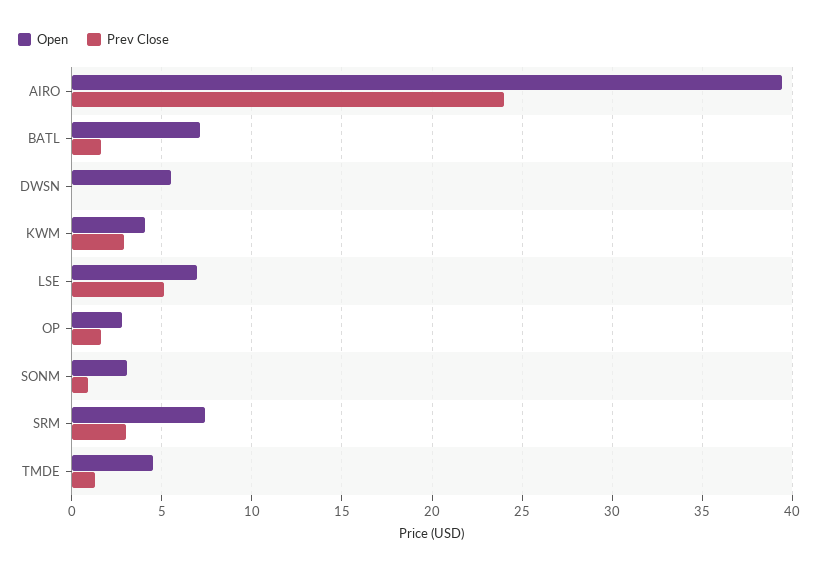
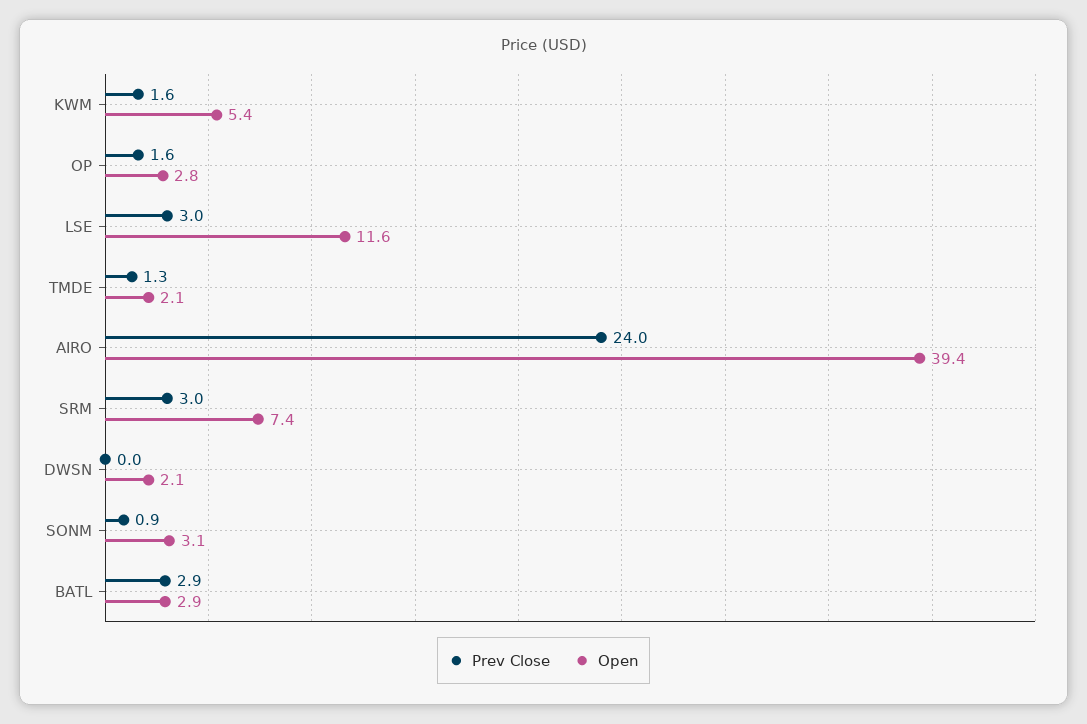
Open, BATL: 7 -> 2.9
Prev Close, BATL: 1.5 -> 2.9
Open, DWSN: 5.5 -> 2.1
Open, KWM: 4 -> 5.4
Prev Close, KWM: 3 -> 1.6
Open, LSE: 7 -> 11.6
Prev Close, LSE: 5 -> 3
Open, TMDE: 4.5 -> 2.1

